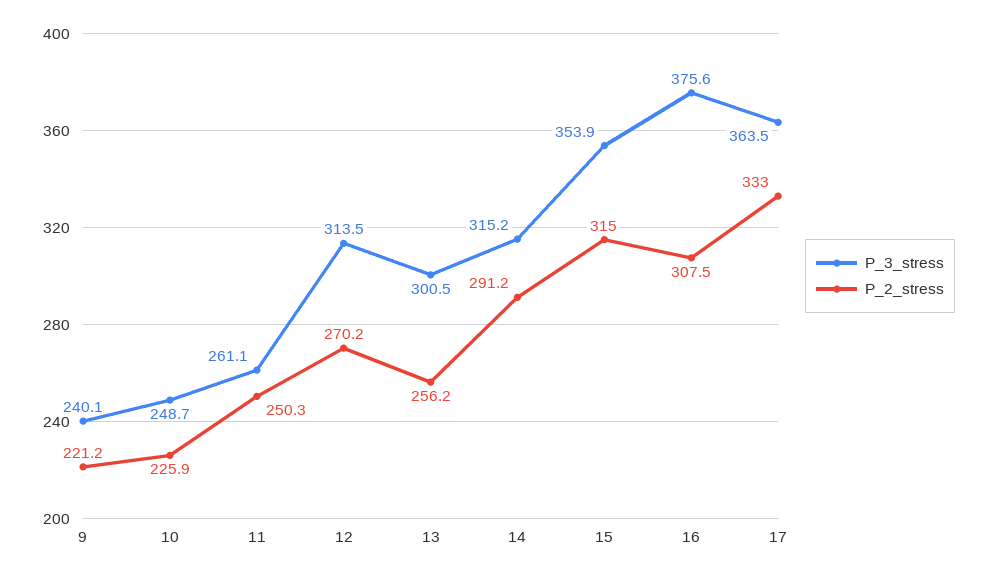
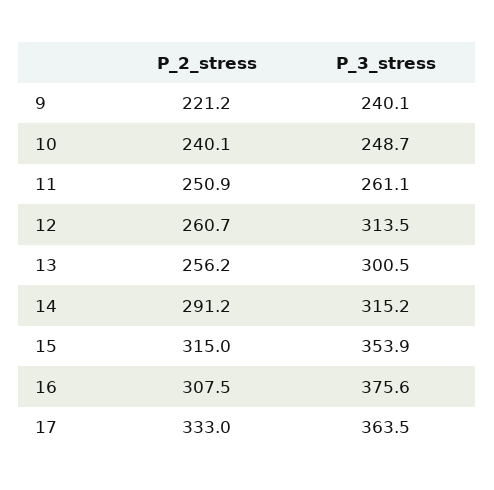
P_2_stress, 10: 225.9 -> 240.1
P_2_stress, 11: 250.3 -> 250.9
P_2_stress, 12: 270.2 -> 260.7

